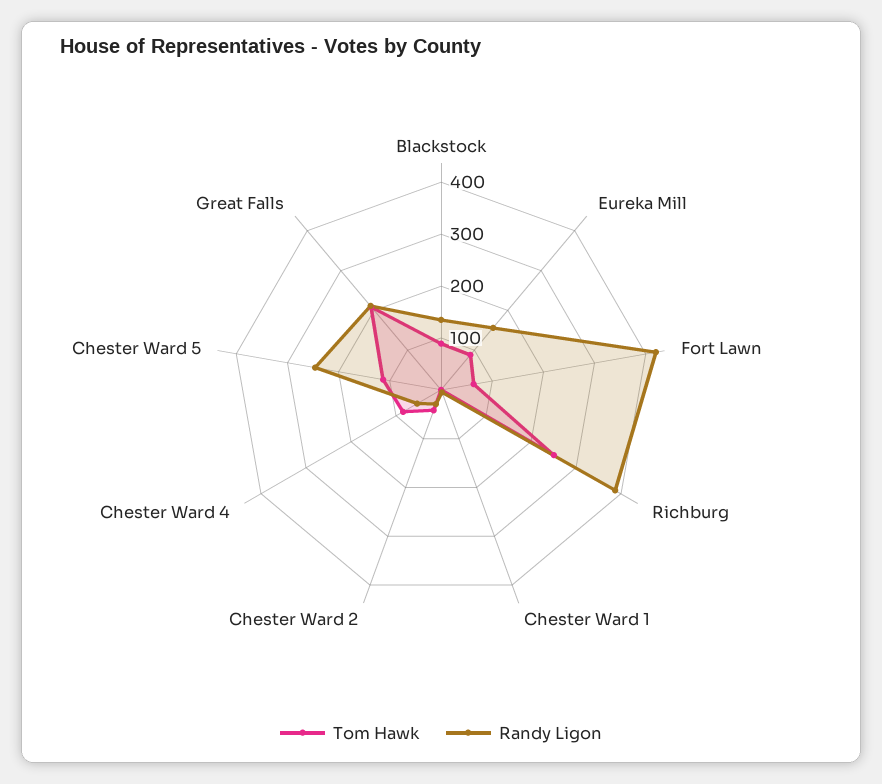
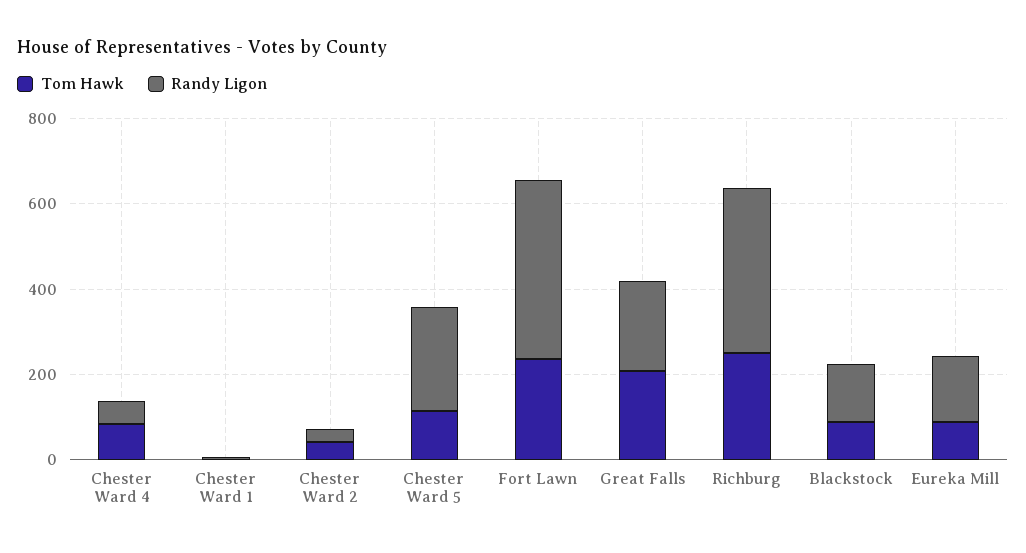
Tom Hawk, Fort Lawn: 60 -> 250

